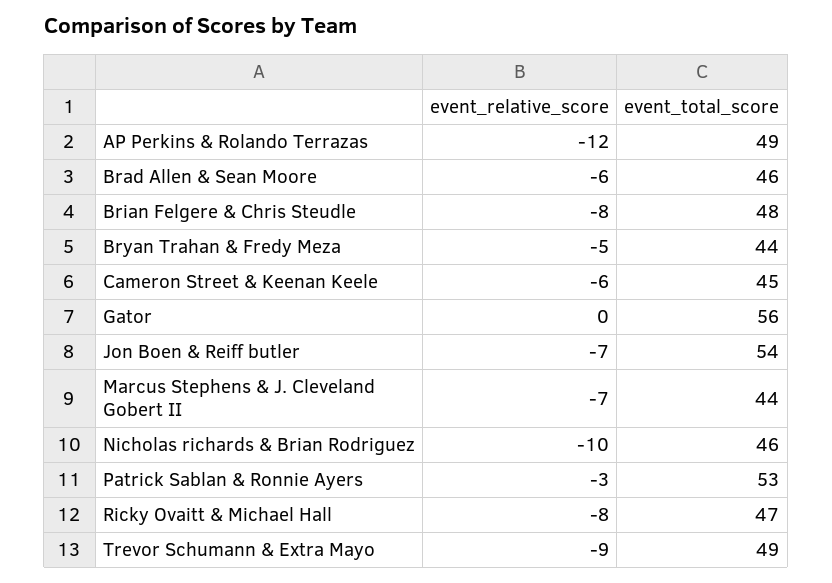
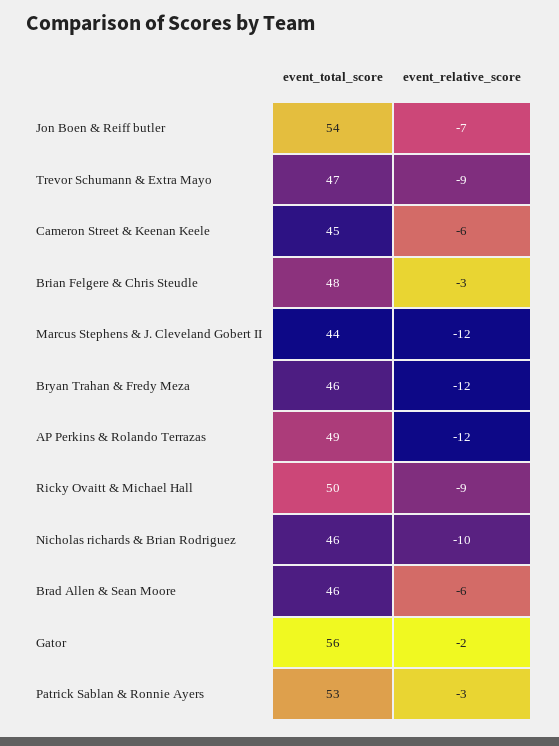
event_relative_score, Brian Felgere & Chris Steudle: -8 -> -3
event_relative_score, Bryan Trahan & Fredy Meza: -5 -> -12
event_total_score, Bryan Trahan & Fredy Meza: 44 -> 46
event_relative_score, Gator: 0 -> -2
event_relative_score, Marcus Stephens & J. Cleveland Gobert II: -7 -> -12
event_relative_score, Ricky Ovaitt & Michael Hall: -8 -> -9
event_total_score, Ricky Ovaitt & Michael Hall: 47 -> 50
event_total_score, Trevor Schumann & Extra Mayo: 49 -> 47

